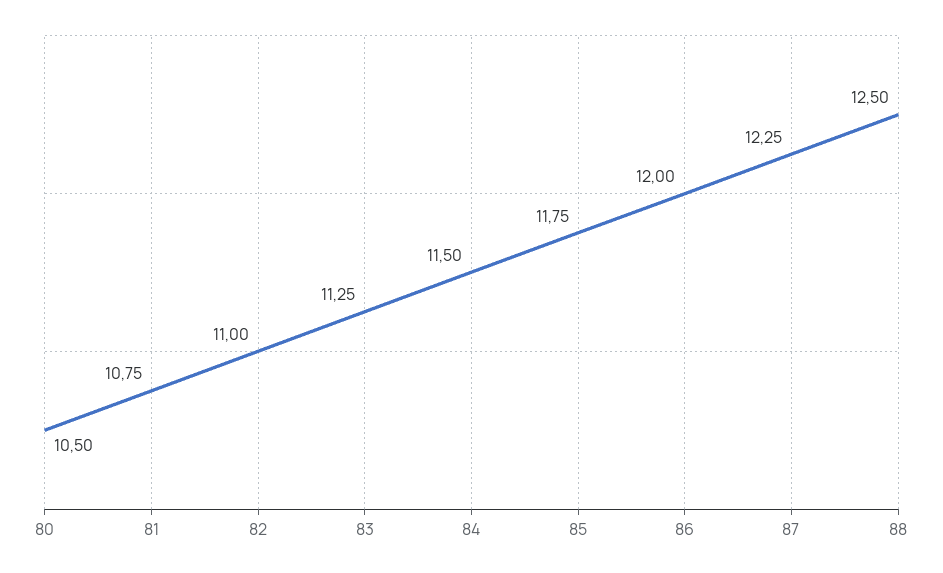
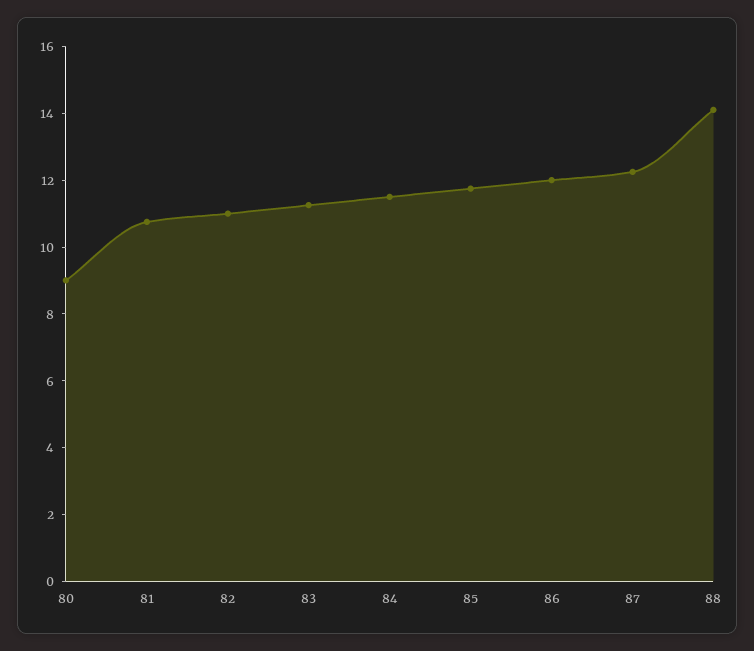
80: 10.5 -> 9
88: 12.5 -> 14

